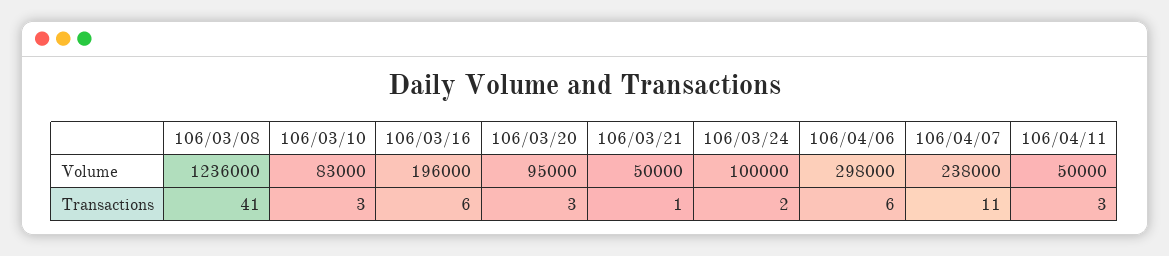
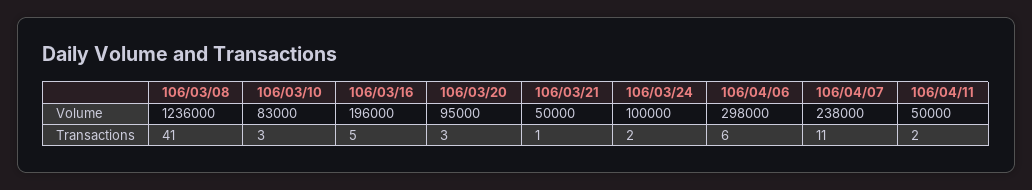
106/03/16, Transactions: 6 -> 5
106/04/11, Transactions: 3 -> 2

